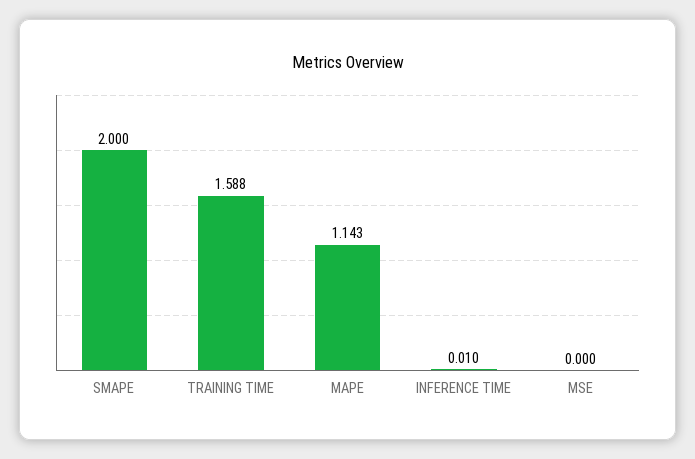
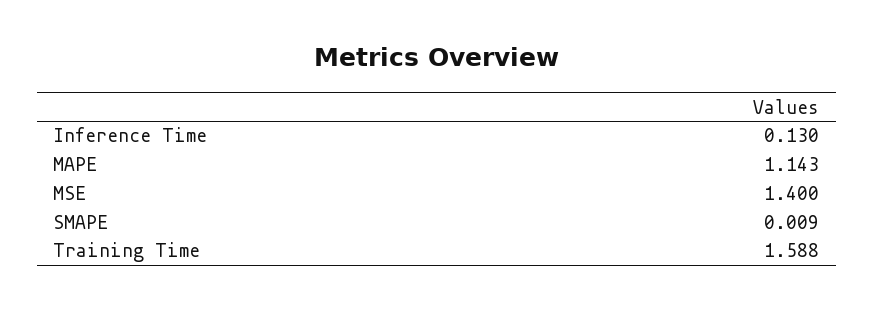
SMAPE: 2 -> 0.009
INFERENCE TIME: 0.01 -> 0.13
MSE: 0 -> 1.4

